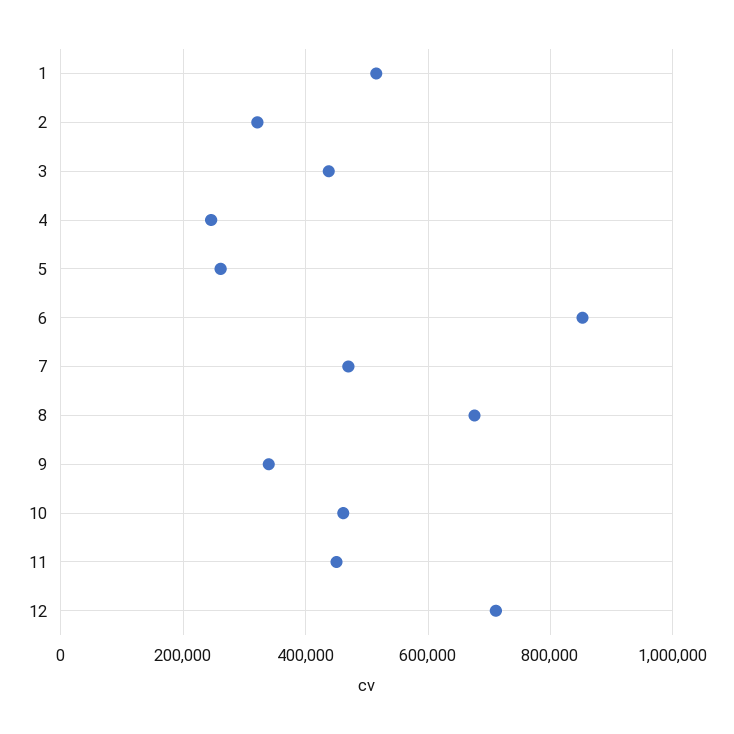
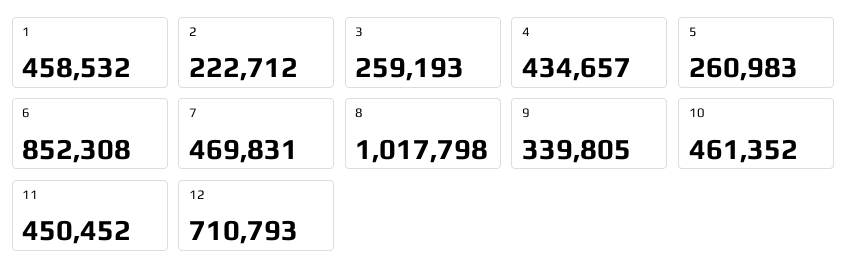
1: 520000 -> 458532
2: 320000 -> 222712
3: 440000 -> 259193
4: 240000 -> 434657
8: 680000 -> 1017798

